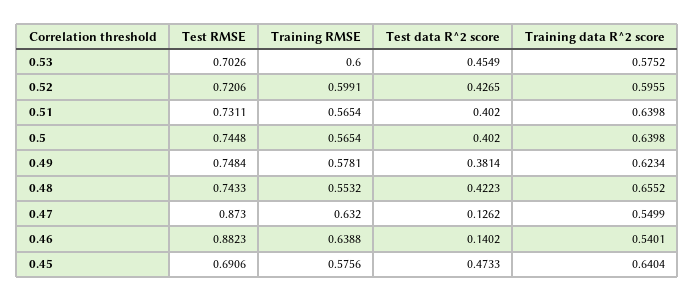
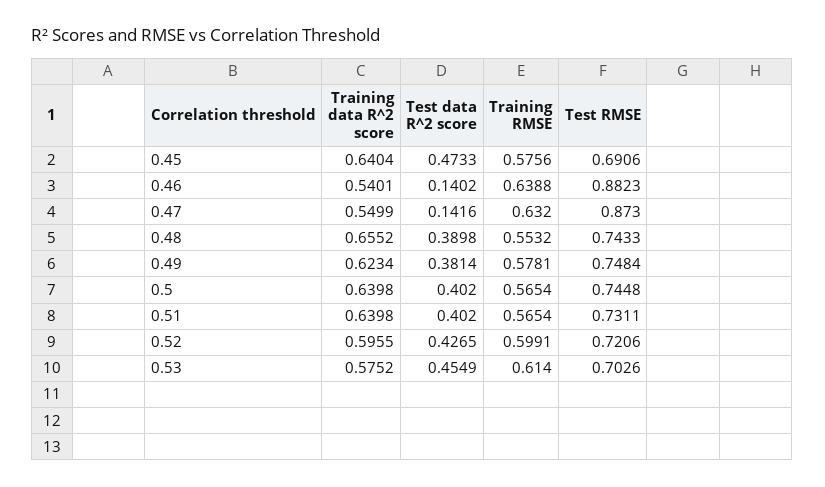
Training RMSE, 0.53: 0.6 -> 0.614
Test data R^2 score, 0.48: 0.4223 -> 0.3898
Test data R^2 score, 0.47: 0.1262 -> 0.1416

